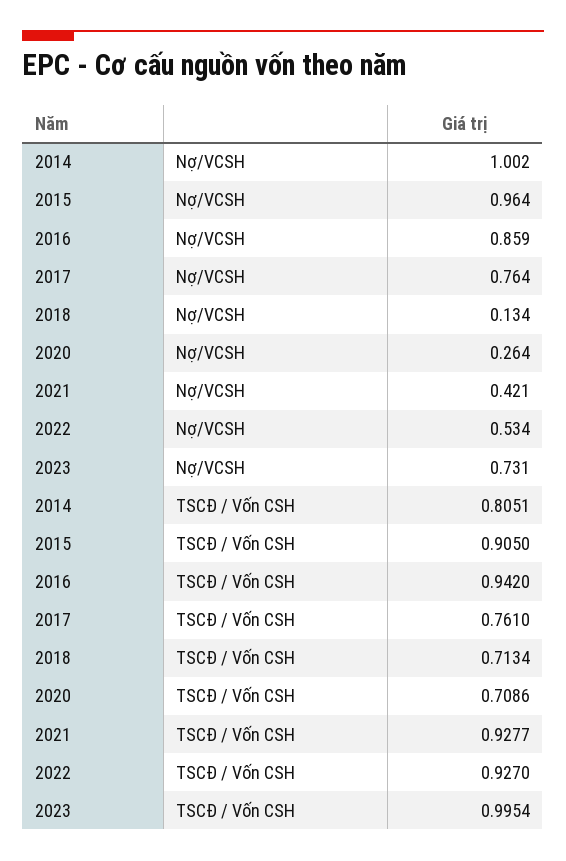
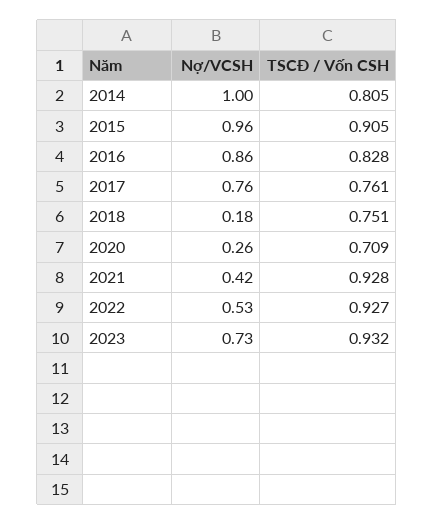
2018, Nợ/VCSH: 0.134 -> 0.18
2016, TSCĐ / Vốn CSH: 0.942 -> 0.828
2018, TSCĐ / Vốn CSH: 0.7134 -> 0.751
2023, TSCĐ / Vốn CSH: 0.9954 -> 0.932

